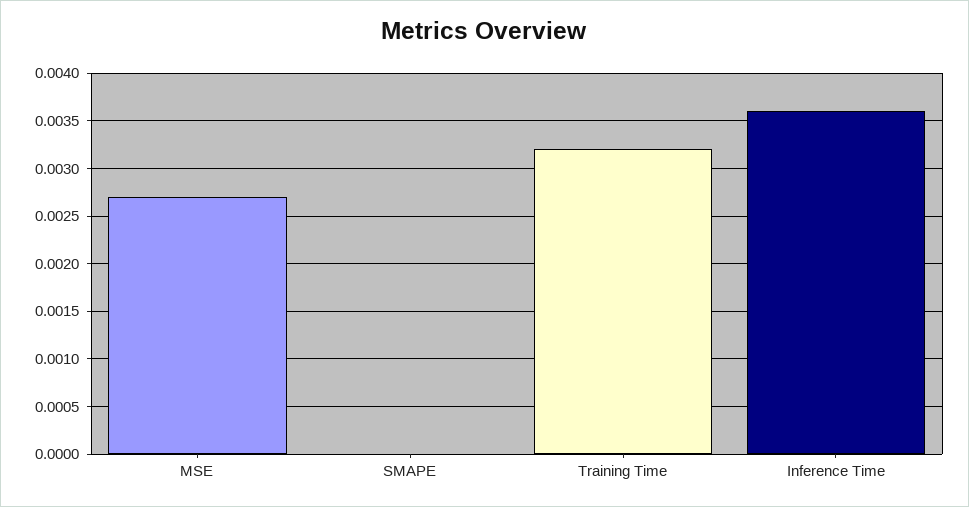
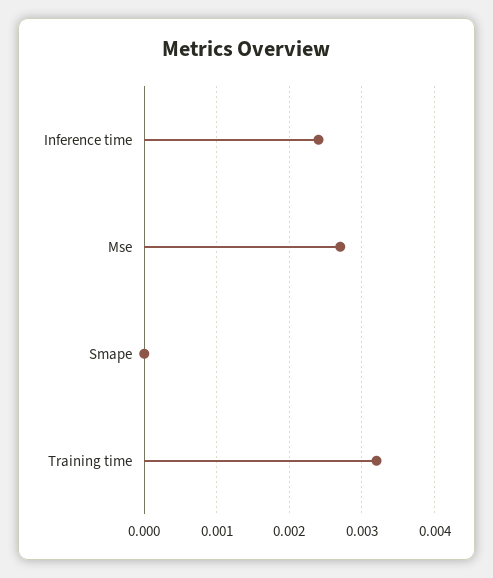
Inference Time: 0.0036 -> 0.0024

